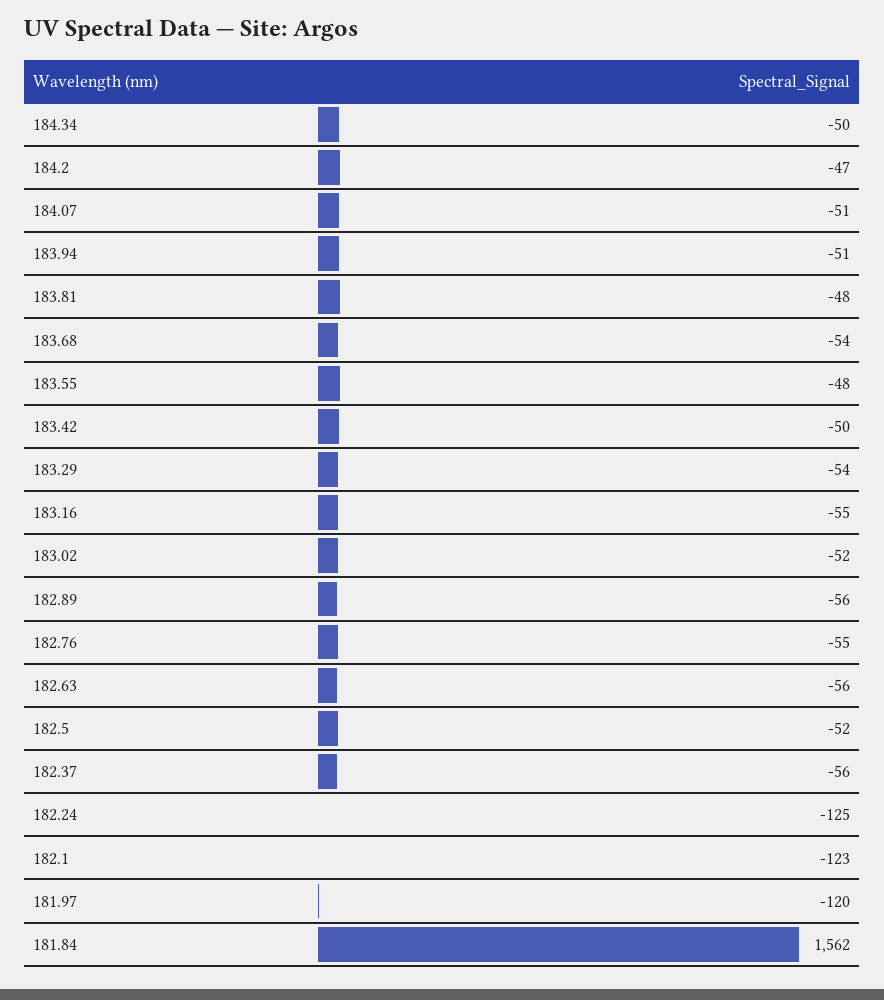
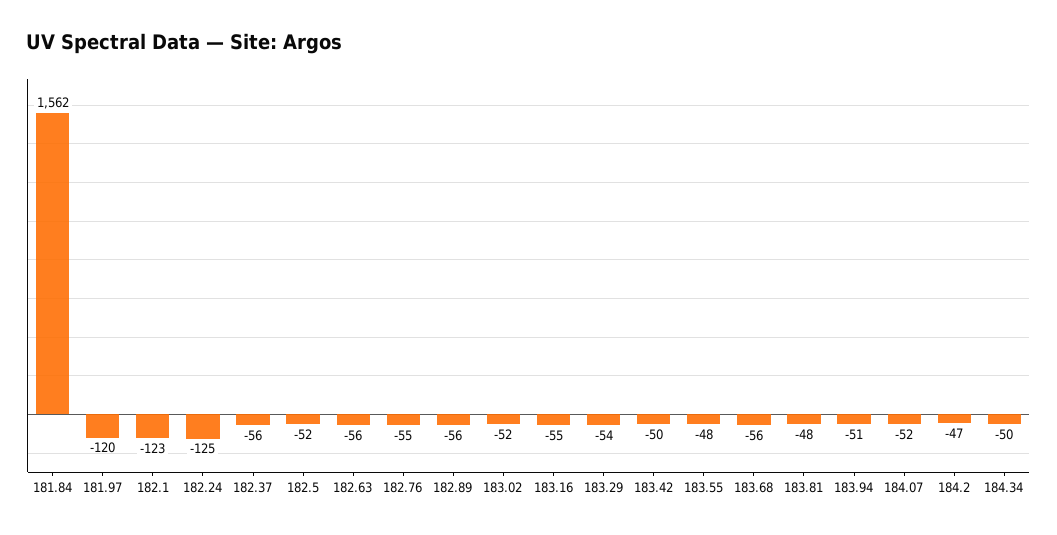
184.07: -51 -> -52
183.68: -54 -> -56

